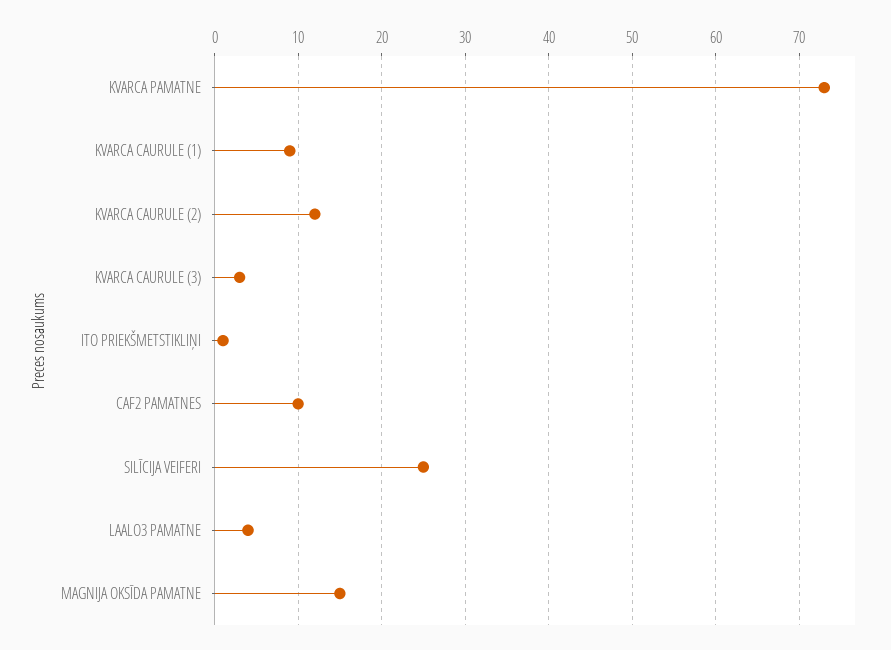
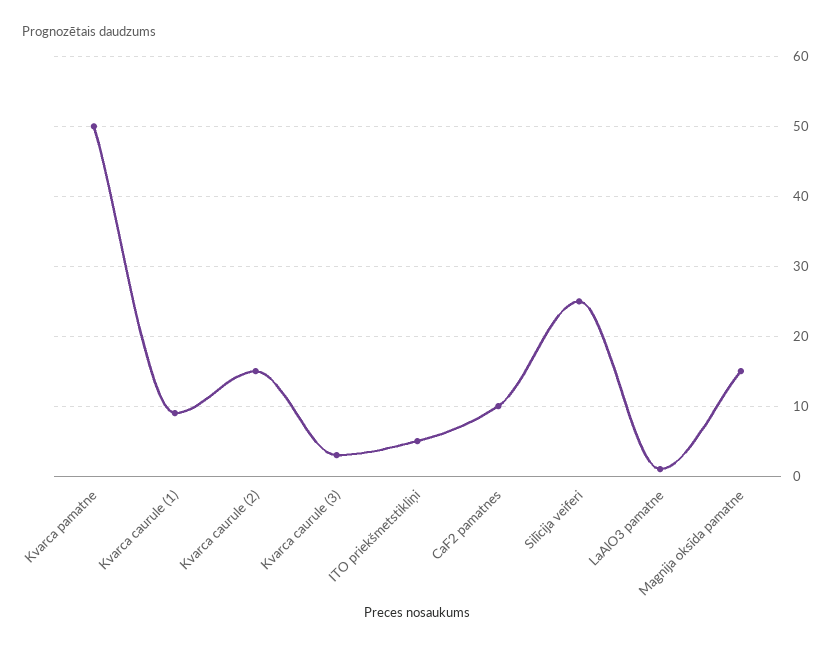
KVARCA PAMATNE: 73 -> 50
KVARCA CAURULE (2): 12 -> 15
ITO PRIEKŠMETSTIKLIŅI: 1 -> 5
LAALO3 PAMATNE: 4 -> 1

